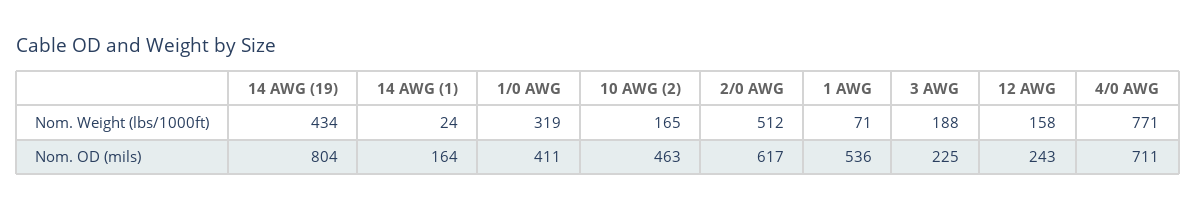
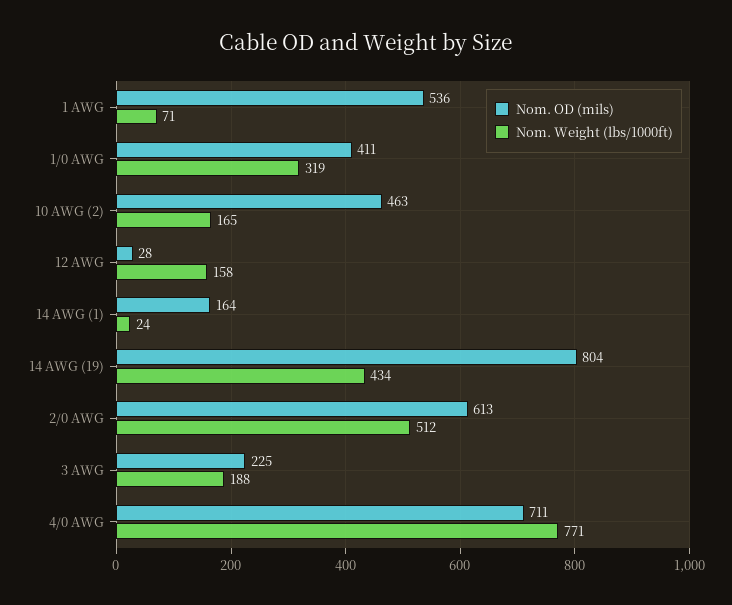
Nom. OD (mils), 2/0 AWG: 617 -> 613
Nom. OD (mils), 12 AWG: 243 -> 28

